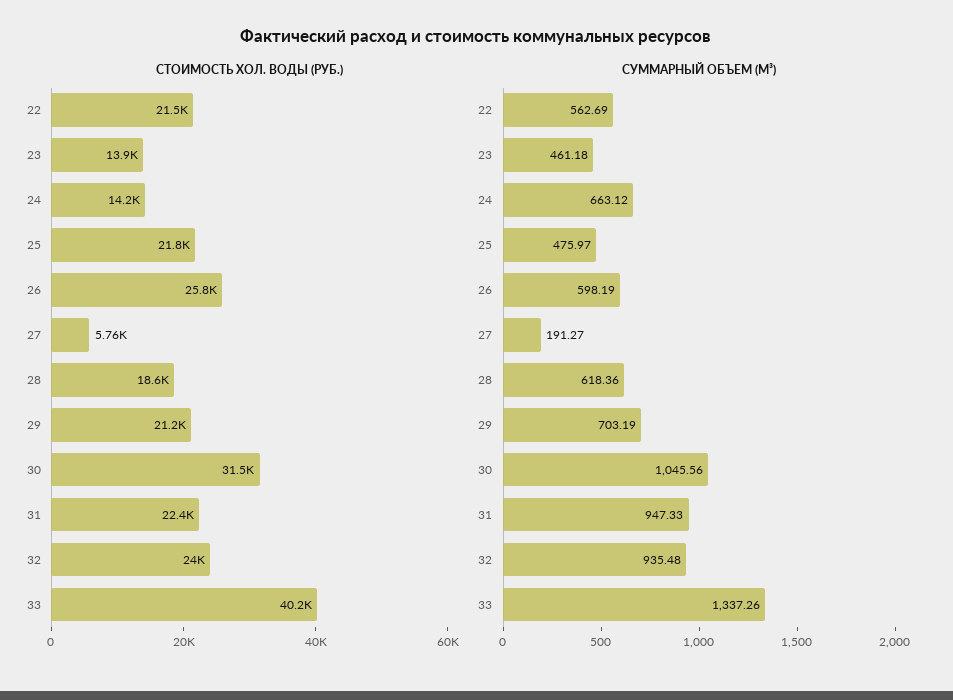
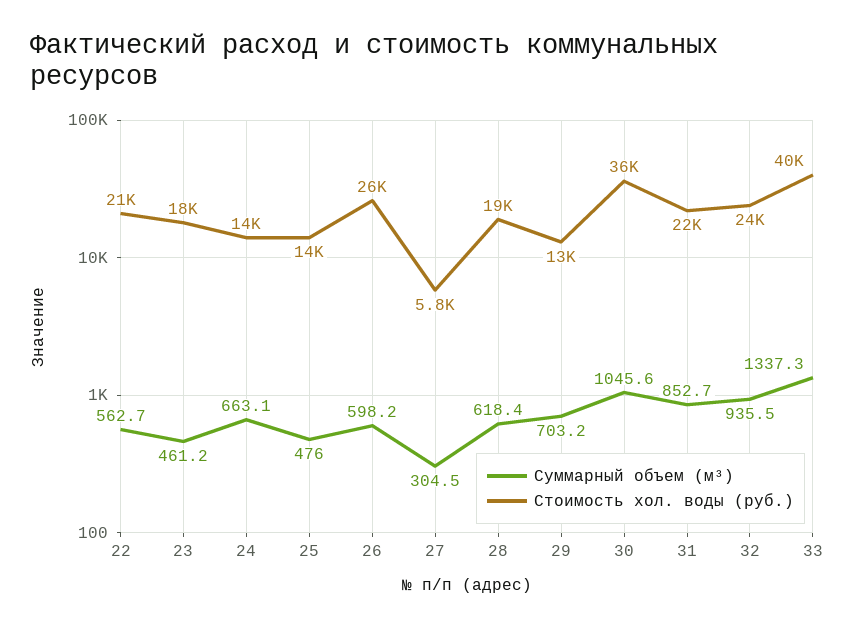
СТОИМОСТЬ ХОЛ. ВОДЫ (РУБ.), 23: 13900 -> 18000
СТОИМОСТЬ ХОЛ. ВОДЫ (РУБ.), 25: 21800 -> 14000
СТОИМОСТЬ ХОЛ. ВОДЫ (РУБ.), 29: 21200 -> 13000
СТОИМОСТЬ ХОЛ. ВОДЫ (РУБ.), 30: 31500 -> 36000
СУММАРНЫЙ ОБЪЕМ (М³), 27: 191.27 -> 304.5
СУММАРНЫЙ ОБЪЕМ (М³), 31: 947.33 -> 852.7

